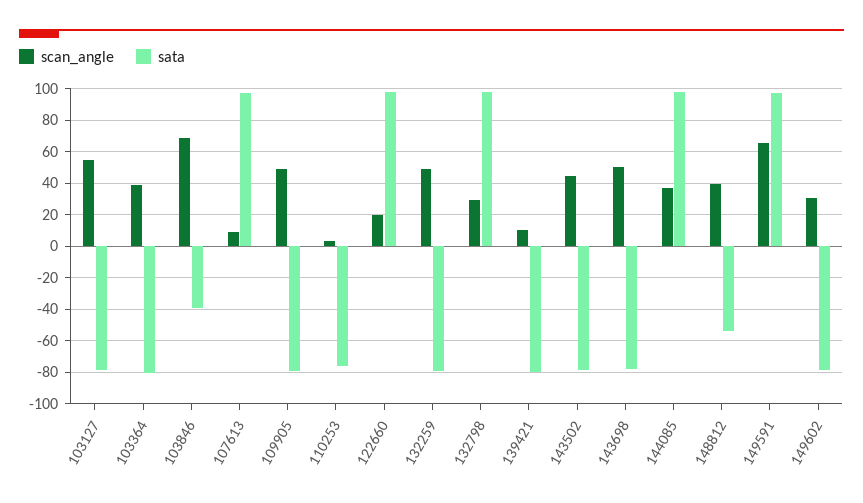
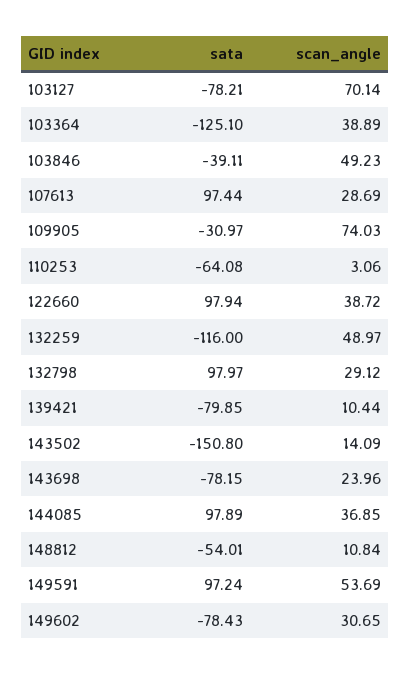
scan_angle, 103127: 55 -> 70.14
sata, 103364: -80 -> -125.1
scan_angle, 103846: 70 -> 49.23
scan_angle, 107613: 10 -> 28.69
scan_angle, 109905: 50 -> 74.03
sata, 109905: -80 -> -30.97
sata, 110253: -75 -> -64.08
scan_angle, 122660: 20 -> 38.72
sata, 132259: -80 -> -116
scan_angle, 143502: 45 -> 14.09
sata, 143502: -80 -> -150.8
scan_angle, 143698: 50 -> 23.96
scan_angle, 148812: 40 -> 10.84
scan_angle, 149591: 65 -> 53.69

